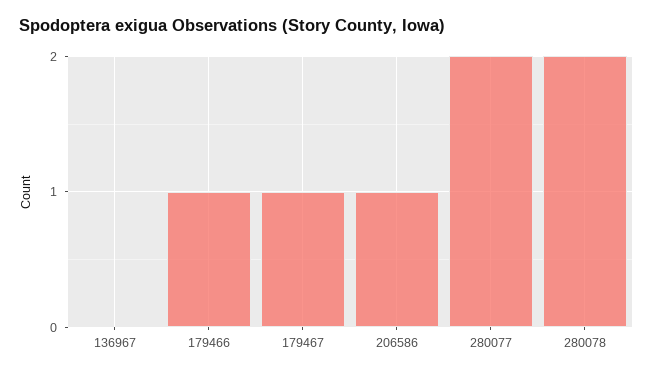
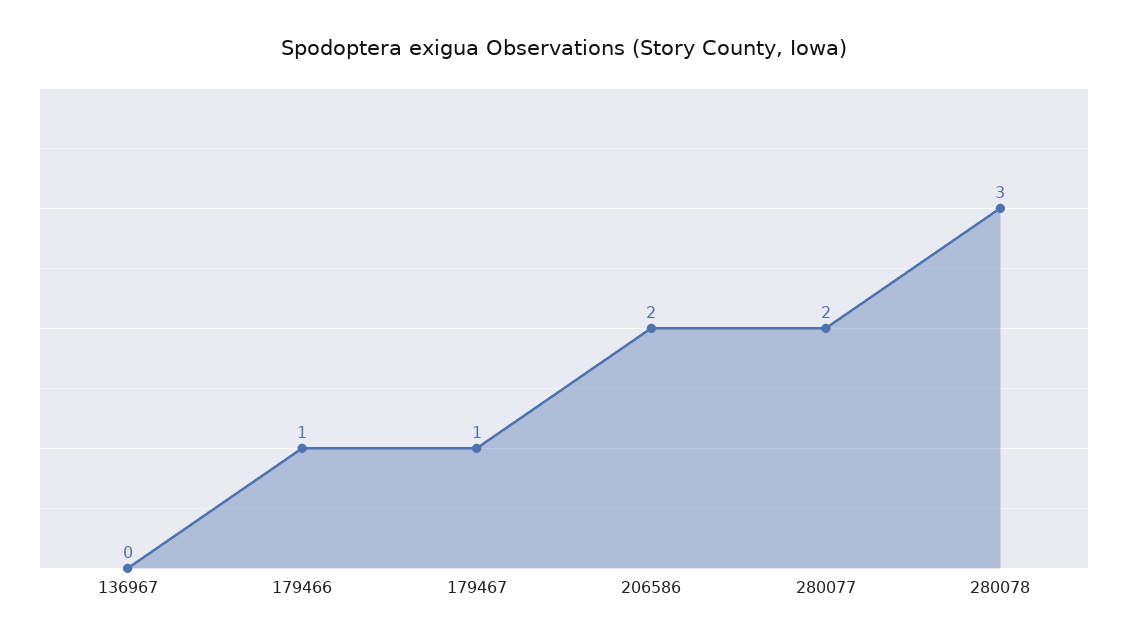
206586: 1 -> 2
280078: 2 -> 3

